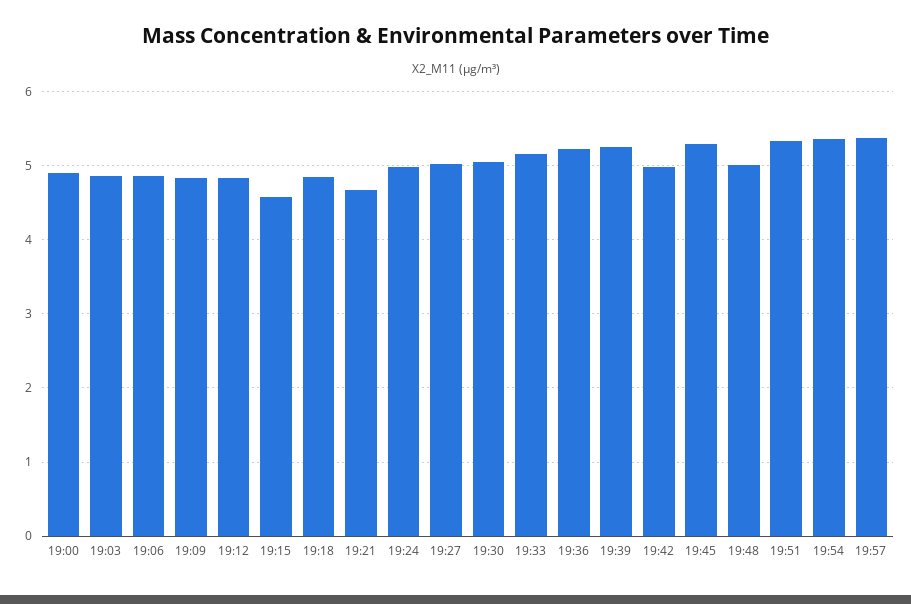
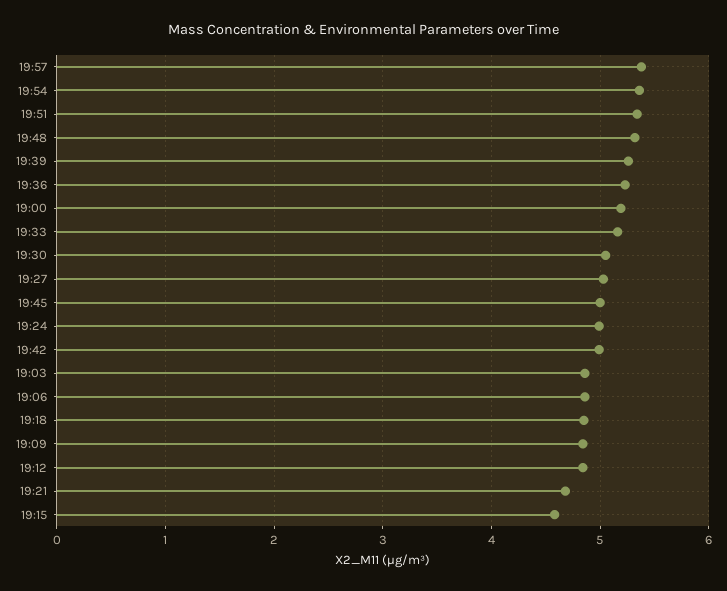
19:00: 4.9 -> 5.2
19:45: 5.3 -> 5
19:48: 5 -> 5.3

